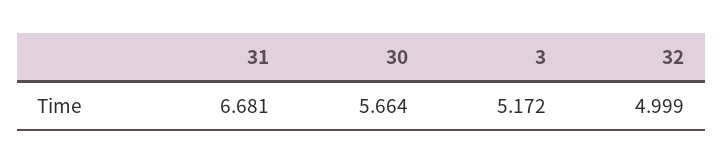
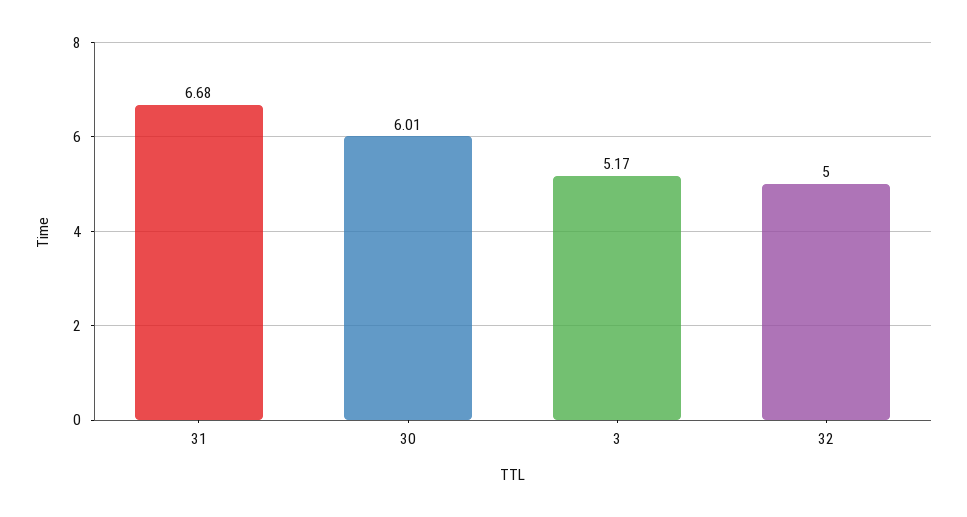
30: 5.664 -> 6.01

